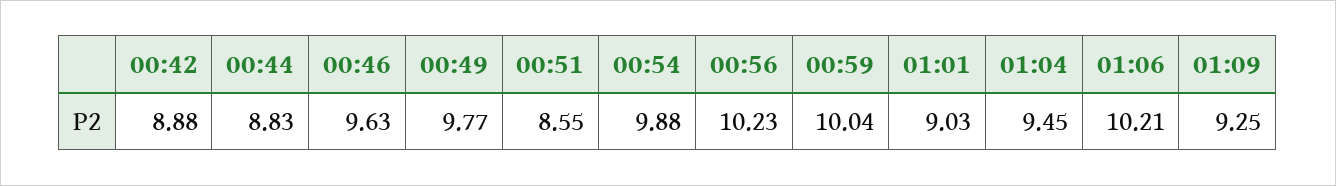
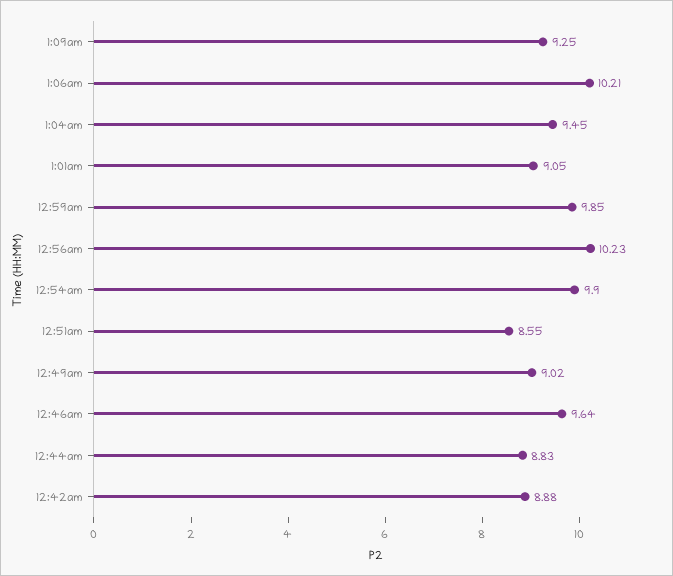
00:46: 9.63 -> 9.64
00:49: 9.77 -> 9.02
00:54: 9.88 -> 9.9
00:59: 10.04 -> 9.85
01:01: 9.03 -> 9.05

